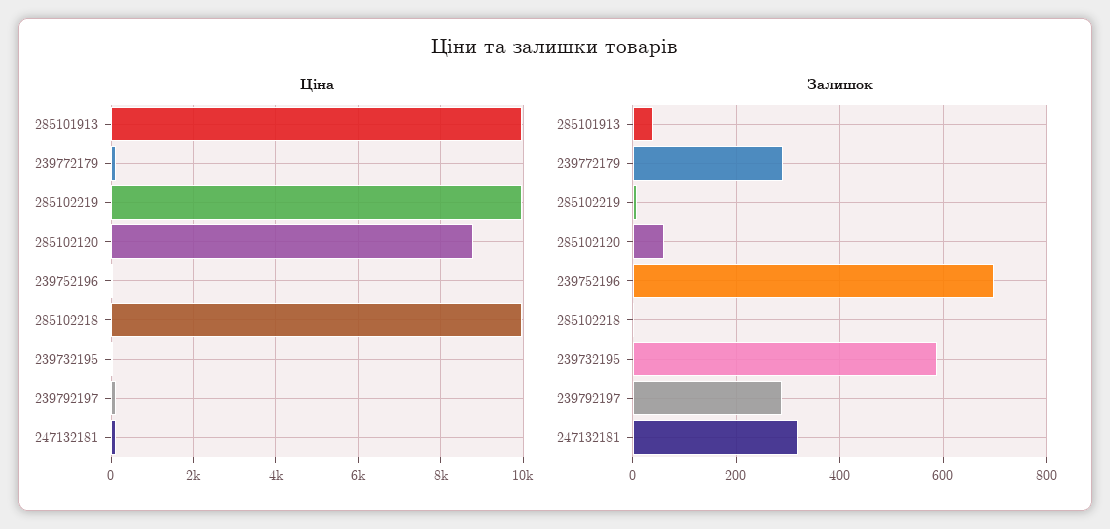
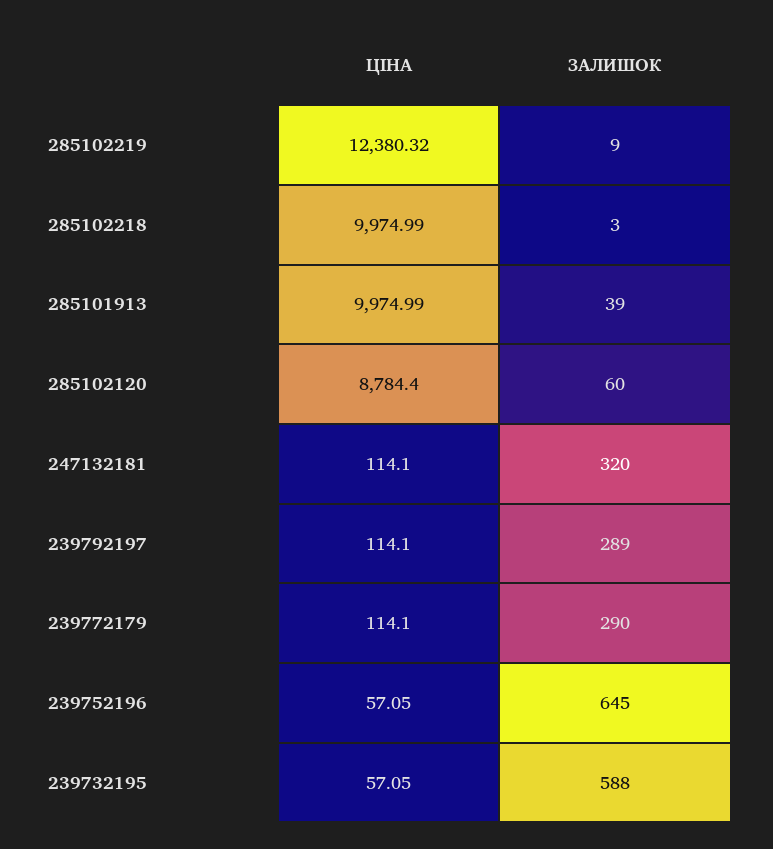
Ціна, 285102219: 10000 -> 12380.32
Залишок, 239752196: 700 -> 645

